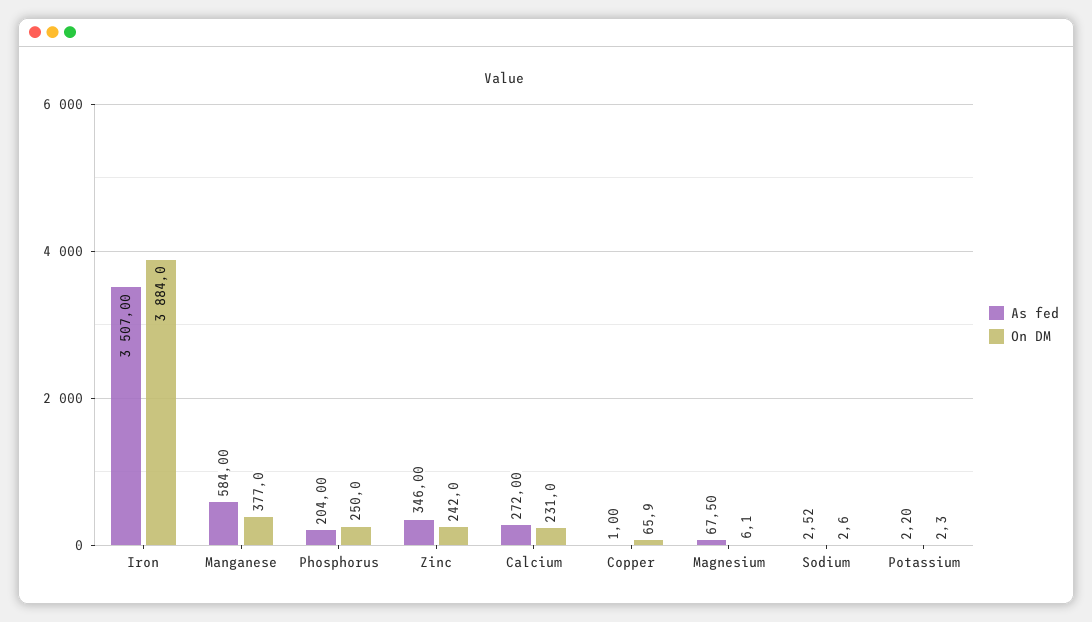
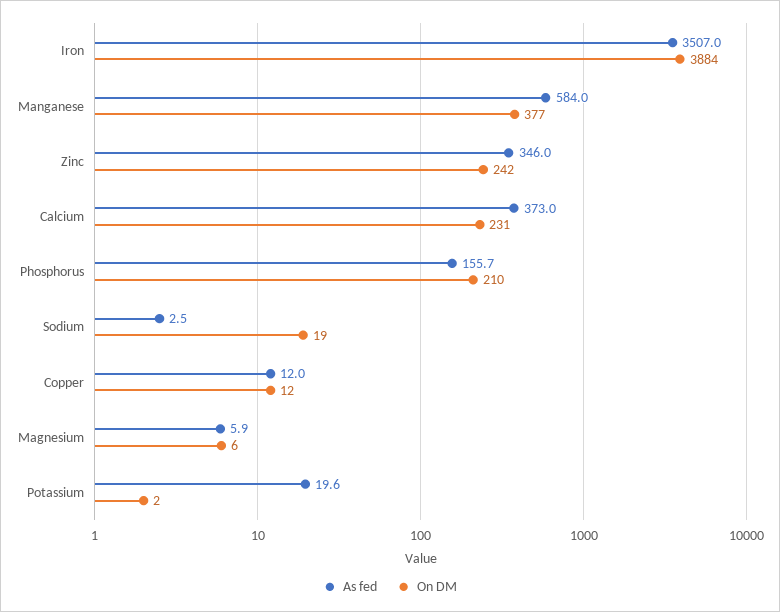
As fed, Phosphorus: 204 -> 155.7
On DM, Phosphorus: 250 -> 210
As fed, Calcium: 272 -> 373
As fed, Copper: 1 -> 12
On DM, Copper: 65.9 -> 12
As fed, Magnesium: 67.5 -> 5.9
On DM, Sodium: 2.6 -> 19
As fed, Potassium: 2.2 -> 19.6

